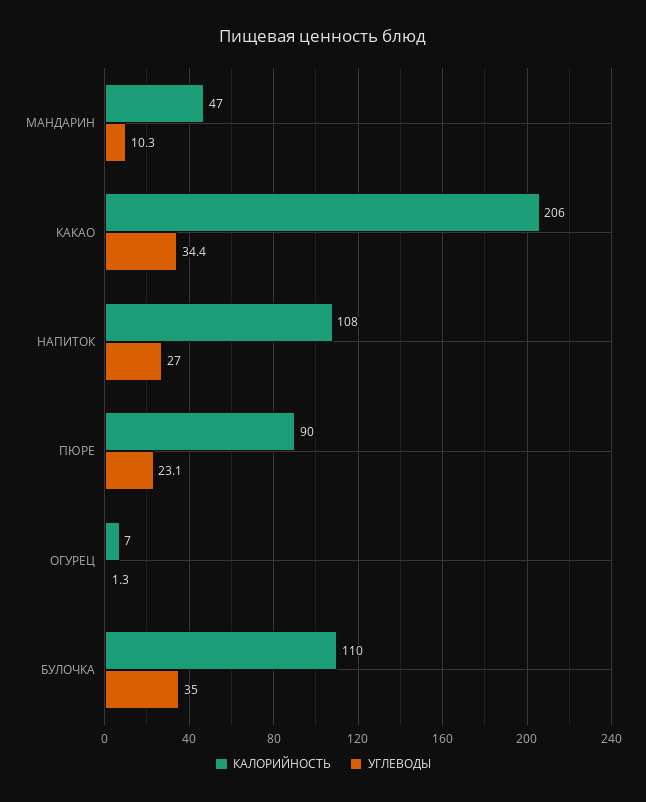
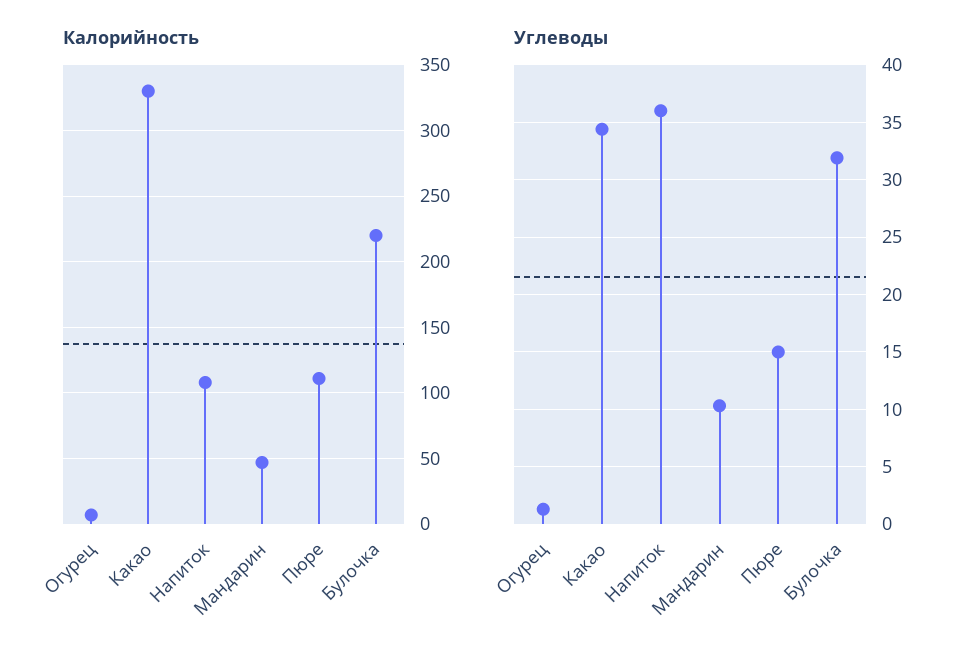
КАЛОРИЙНОСТЬ, КАКАО: 206 -> 330
УГЛЕВОДЫ, НАПИТОК: 27 -> 36
КАЛОРИЙНОСТЬ, ПЮРЕ: 90 -> 110
УГЛЕВОДЫ, ПЮРЕ: 23.1 -> 15
КАЛОРИЙНОСТЬ, БУЛОЧКА: 110 -> 220
УГЛЕВОДЫ, БУЛОЧКА: 35 -> 32

